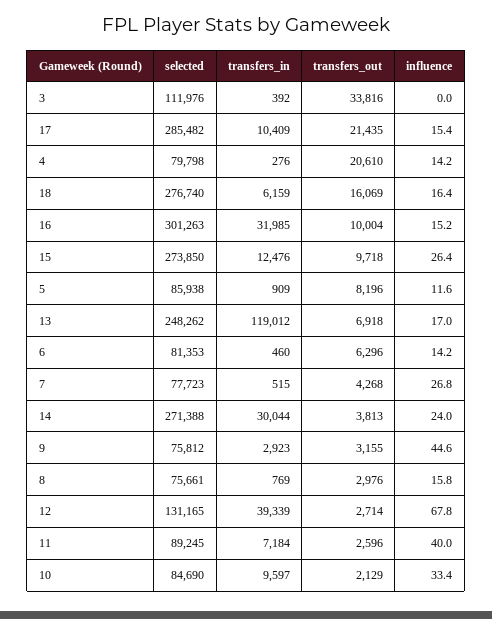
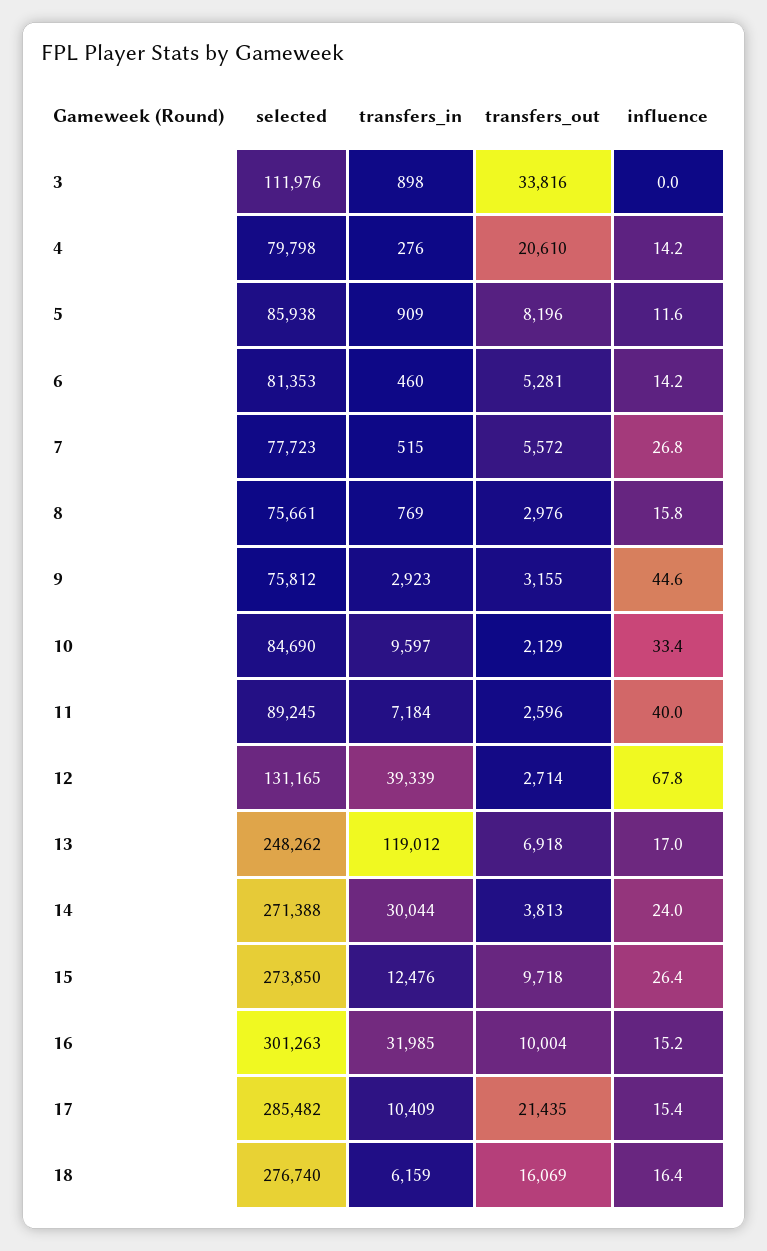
transfers_in, 3: 392 -> 898
transfers_out, 6: 6296 -> 5281
transfers_out, 7: 4268 -> 5572

